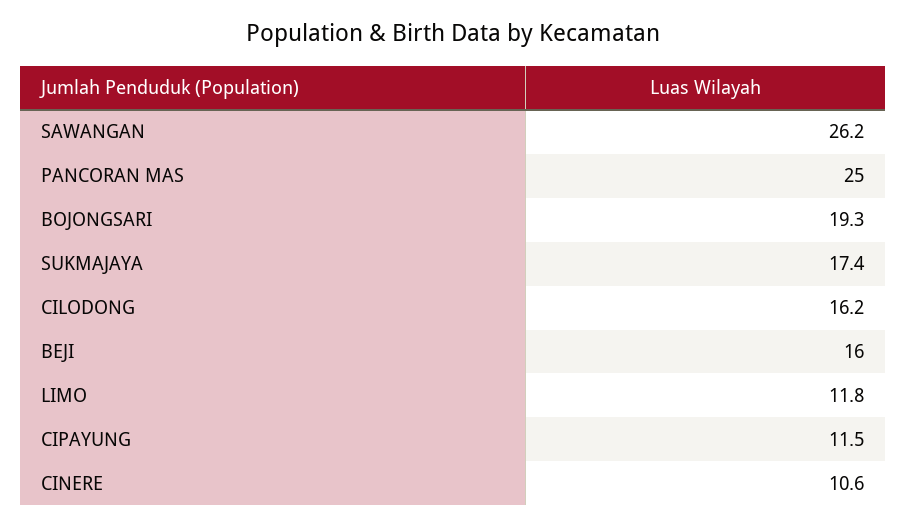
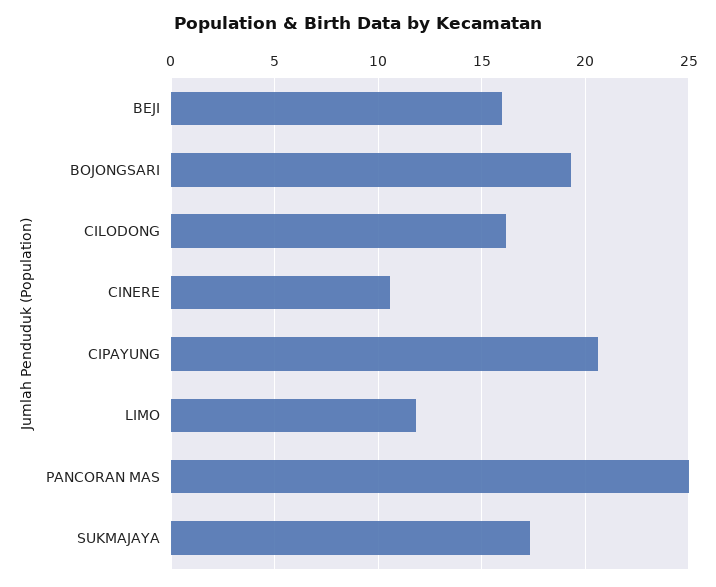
SAWANGAN: 26.2 -> none
CIPAYUNG: 11.5 -> 20.5

